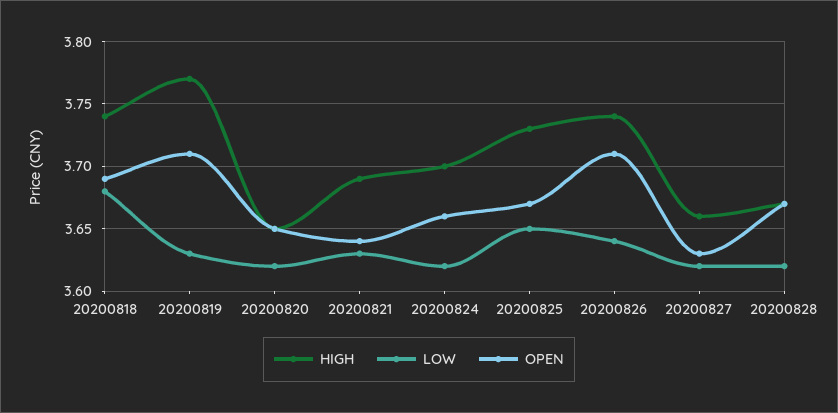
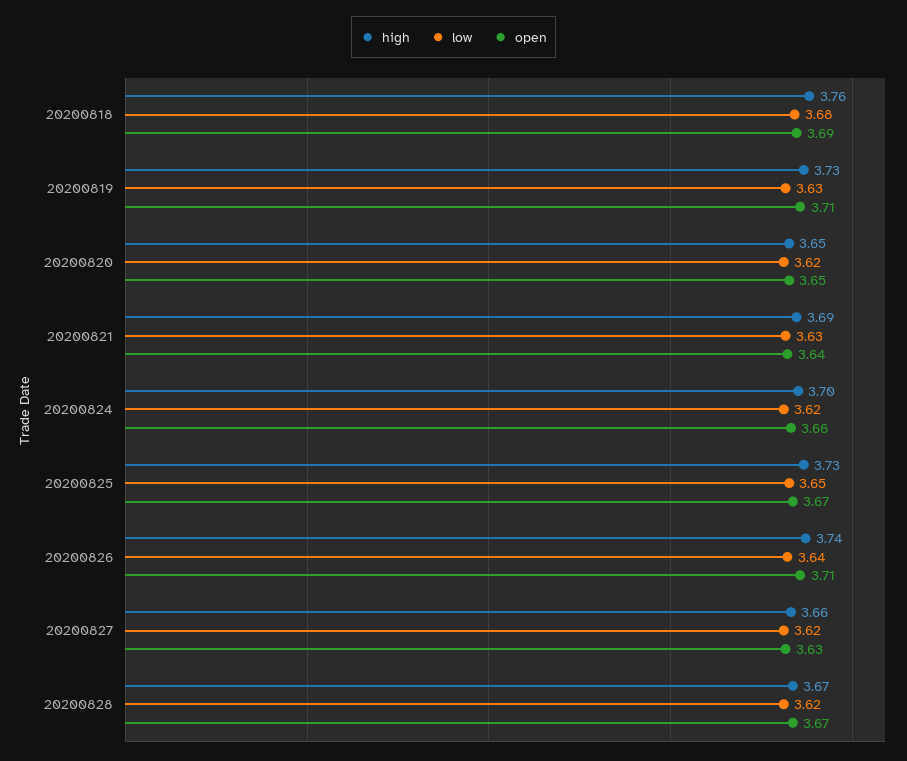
HIGH, 20200818: 3.74 -> 3.76
HIGH, 20200819: 3.77 -> 3.73

